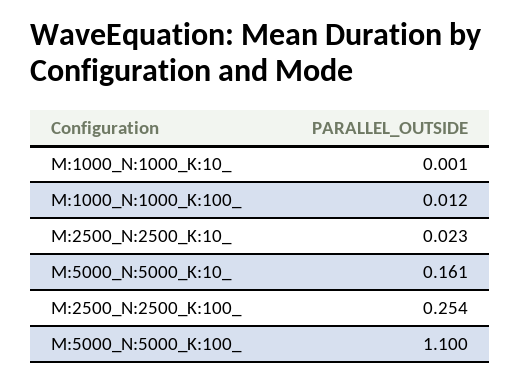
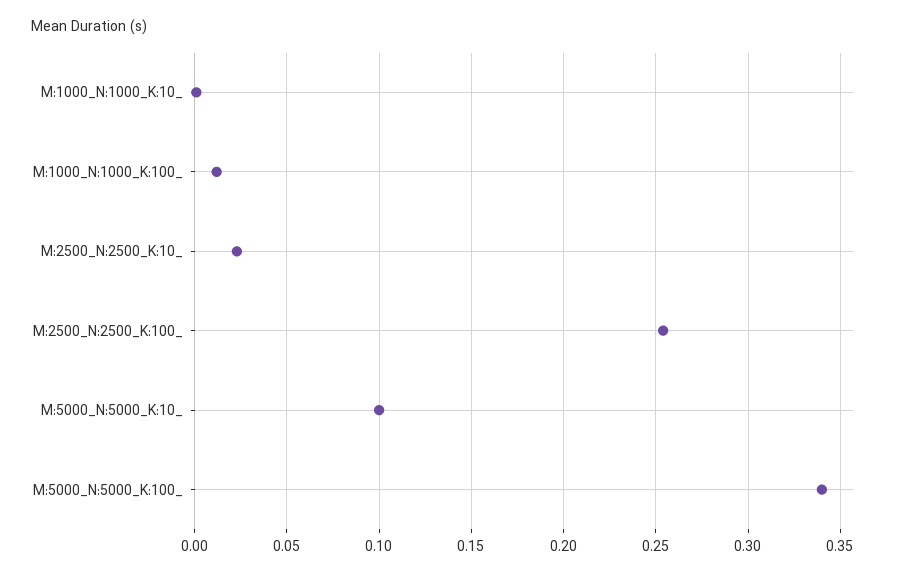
M:5000_N:5000_K:10_: 0.161 -> 0.1
M:5000_N:5000_K:100_: 1.1 -> 0.34

